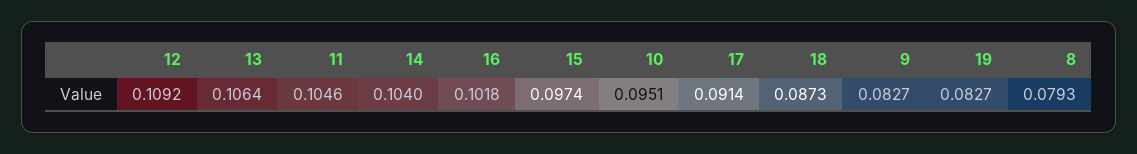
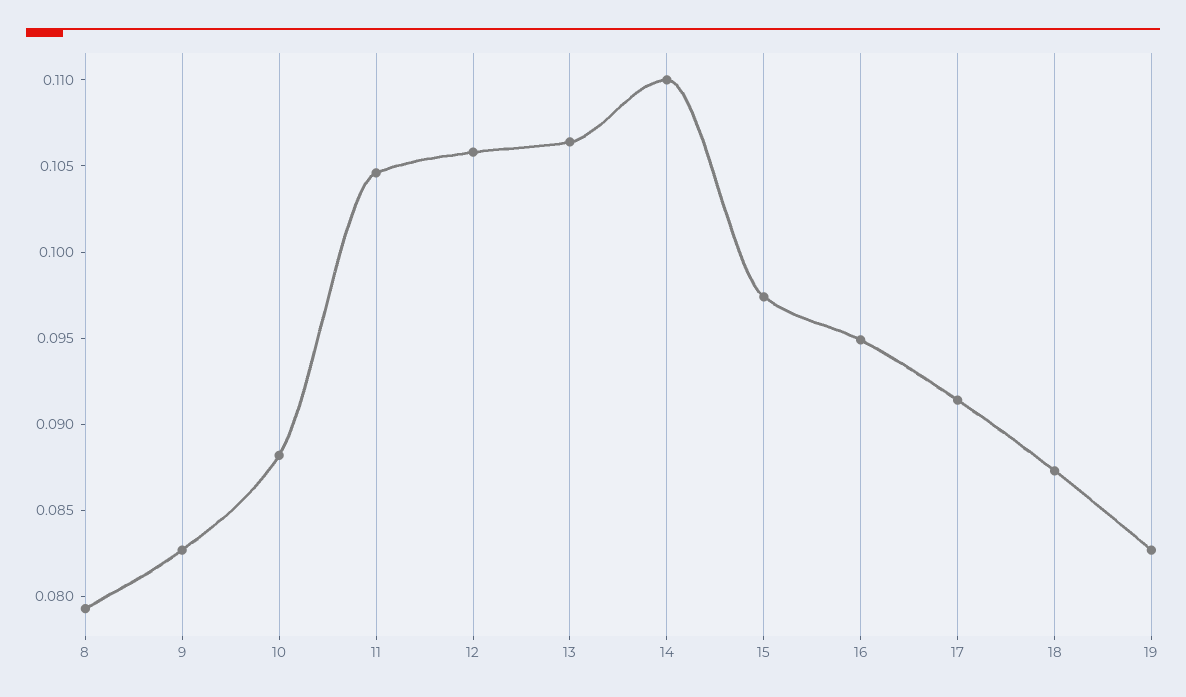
12: 0.1092 -> 0.106
14: 0.104 -> 0.11
16: 0.1018 -> 0.095
10: 0.0951 -> 0.088

